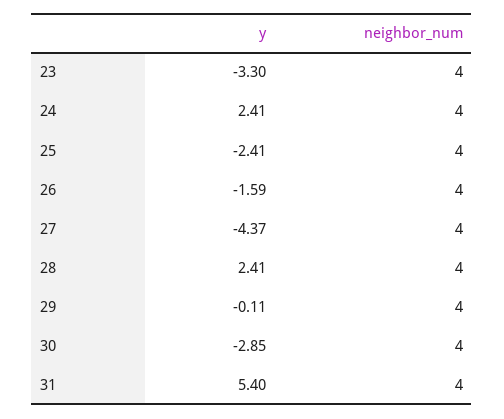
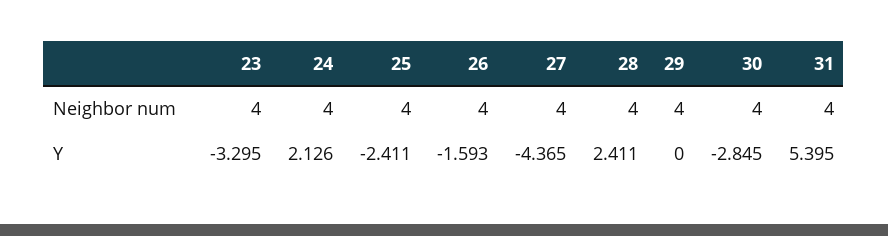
y, 24: 2.41 -> 2.126
y, 29: -0.11 -> 0

